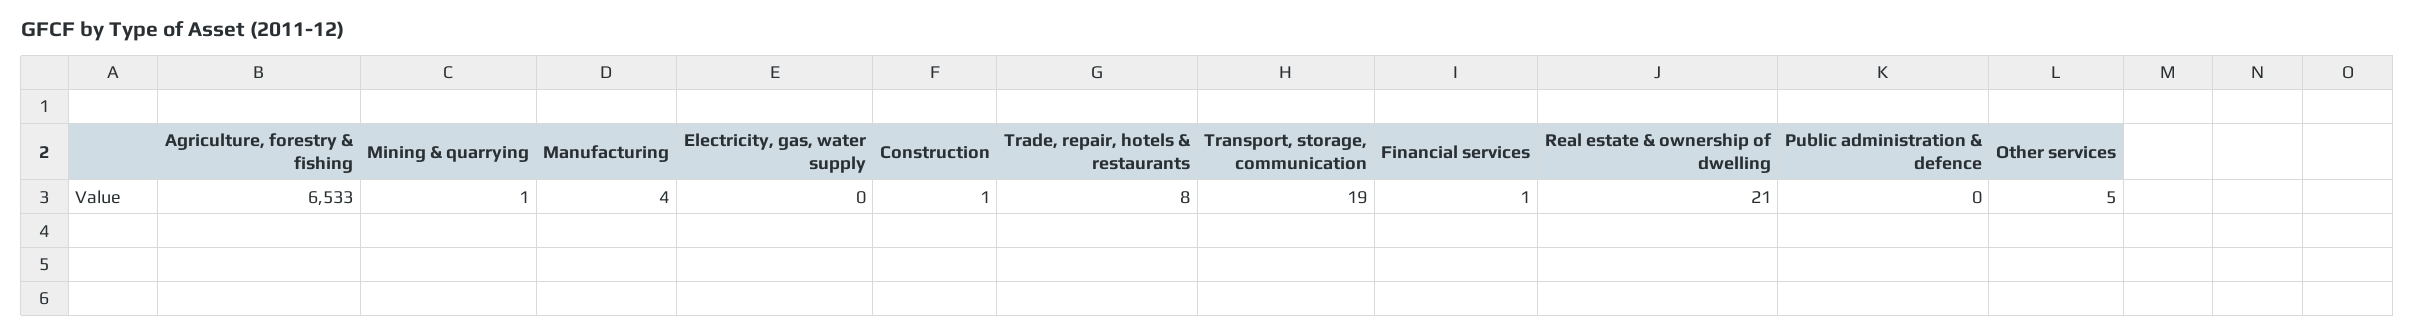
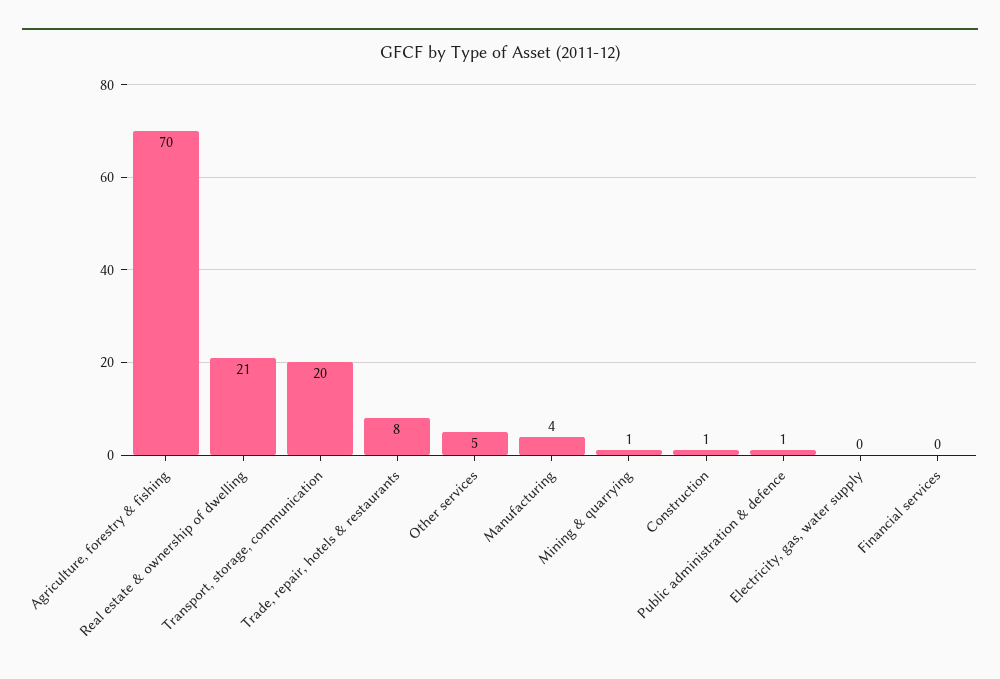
Agriculture, forestry & fishing: 6533 -> 70
Transport, storage, communication: 19 -> 20
Financial services: 1 -> 0
Public administration & defence: 0 -> 1

